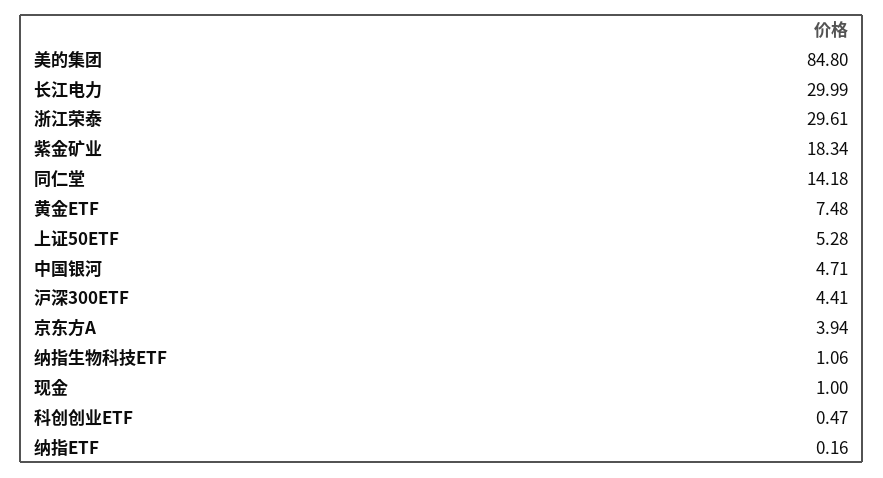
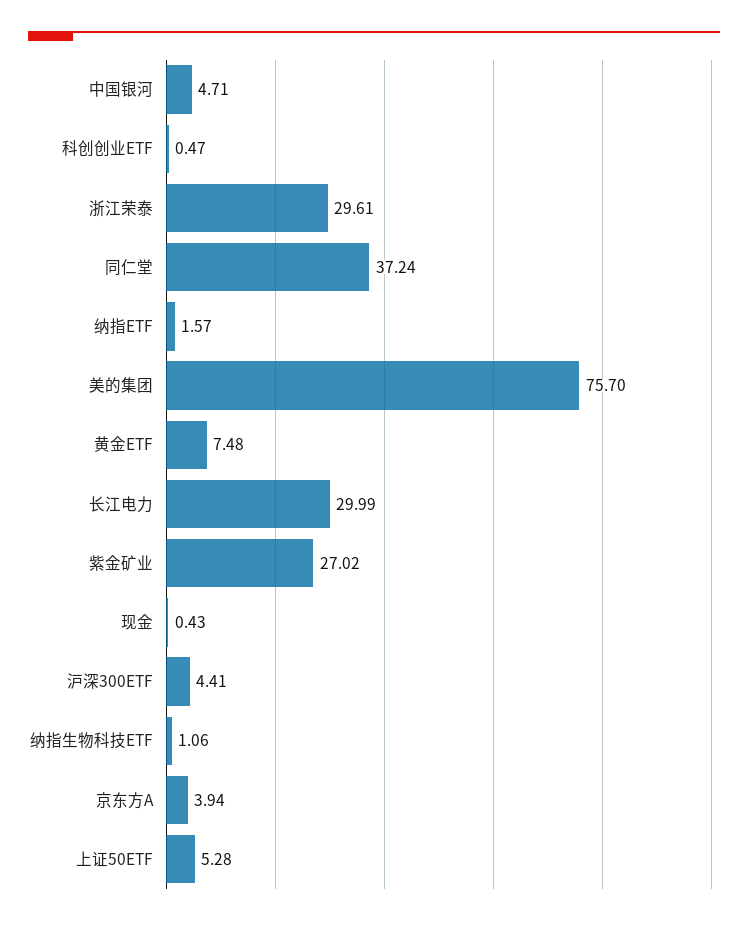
美的集团: 84.8 -> 75.7
紫金矿业: 18.34 -> 27.02
同仁堂: 14.18 -> 37.24
现金: 1 -> 0.43
纳指ETF: 0.16 -> 1.57

